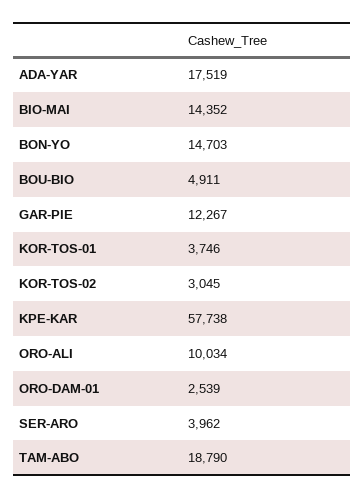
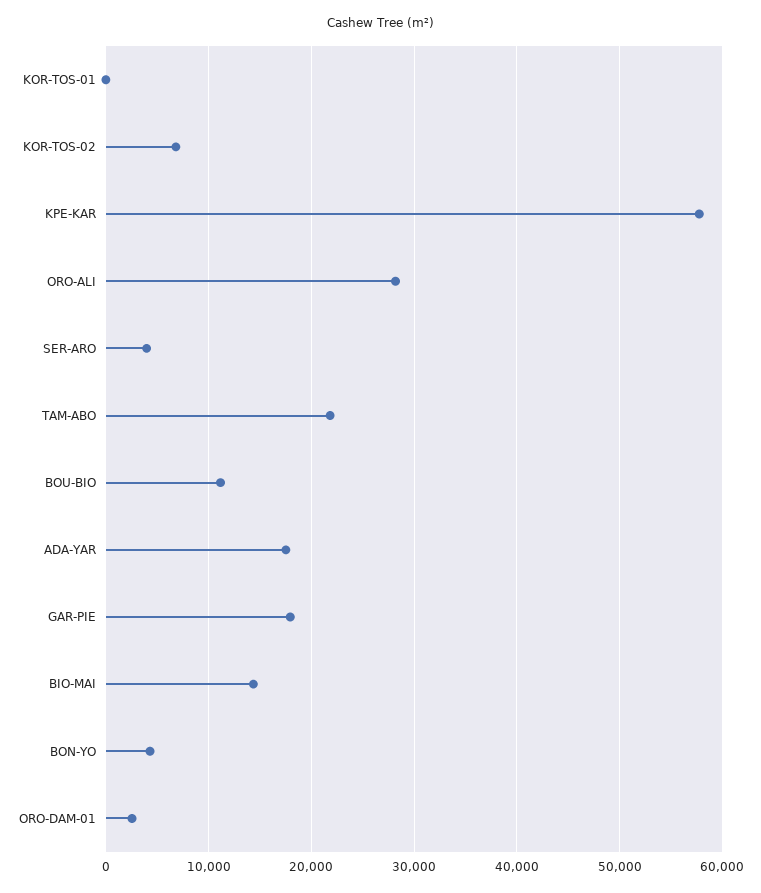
BON-YO: 14703 -> 4000
BOU-BIO: 4911 -> 11000
GAR-PIE: 12267 -> 18000
KOR-TOS-01: 3746 -> 0
KOR-TOS-02: 3045 -> 7000
ORO-ALI: 10034 -> 28000
TAM-ABO: 18790 -> 22000

